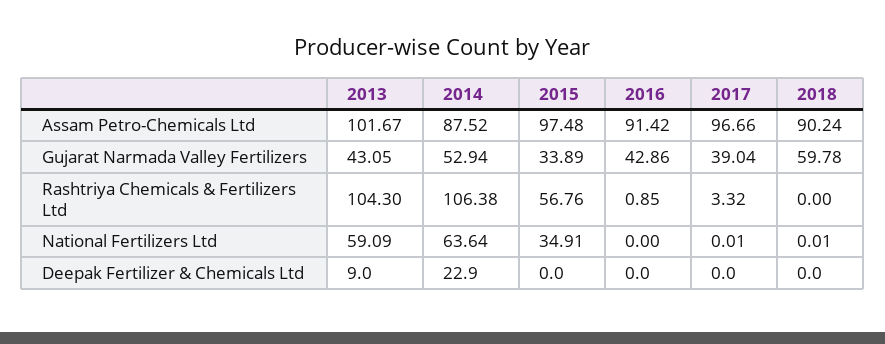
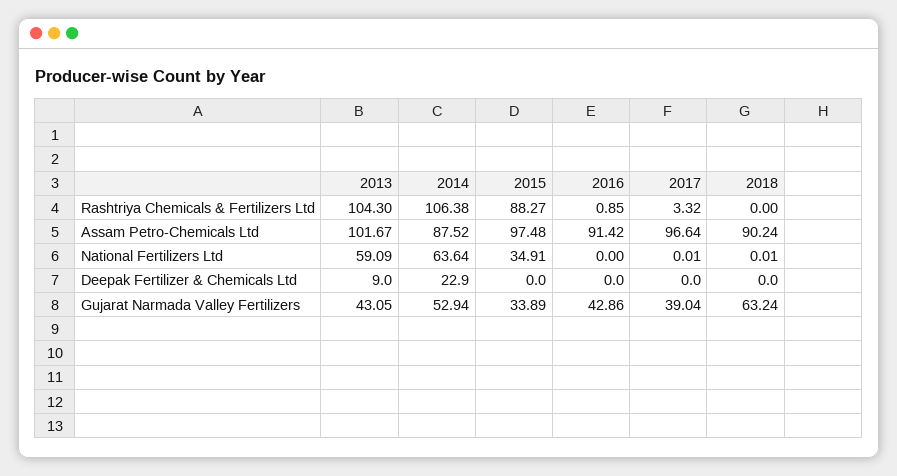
2017, Assam Petro-Chemicals Ltd: 96.66 -> 96.64
2018, Gujarat Narmada Valley Fertilizers: 59.78 -> 63.24
2015, Rashtriya Chemicals & Fertilizers Ltd: 56.76 -> 88.27

